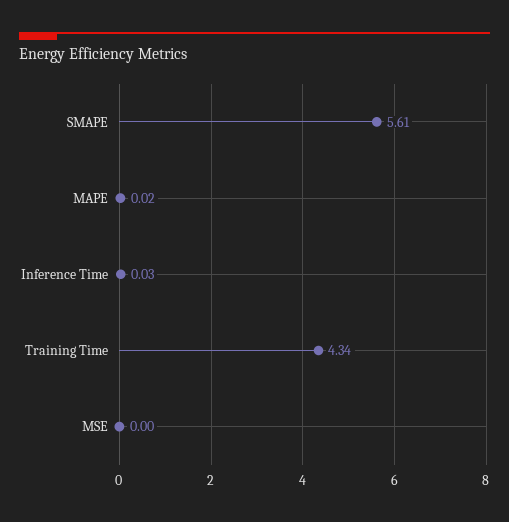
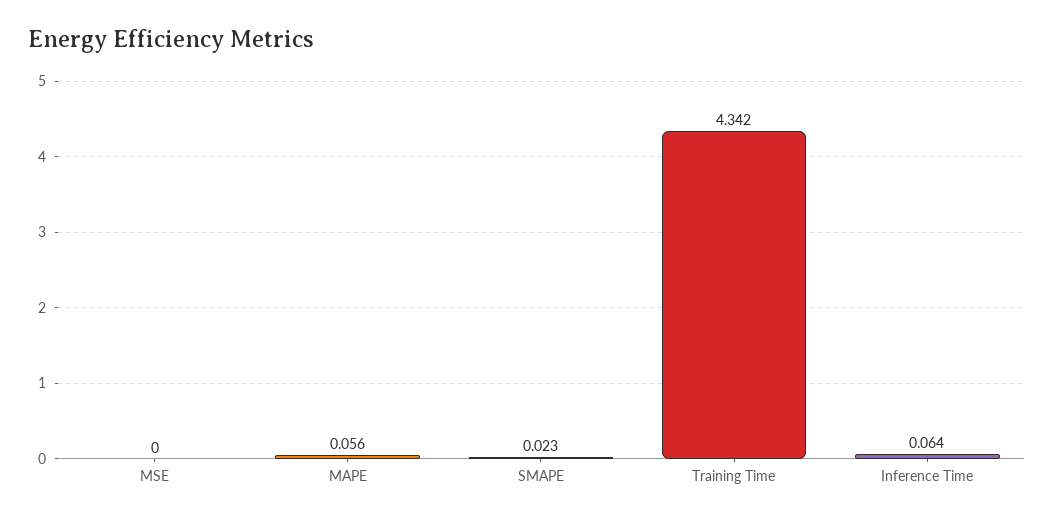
SMAPE: 5.61 -> 0.023
MAPE: 0.02 -> 0.056
Inference Time: 0.03 -> 0.064

